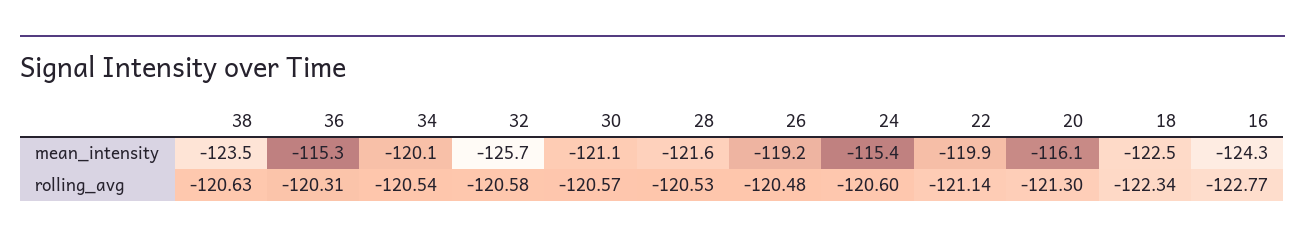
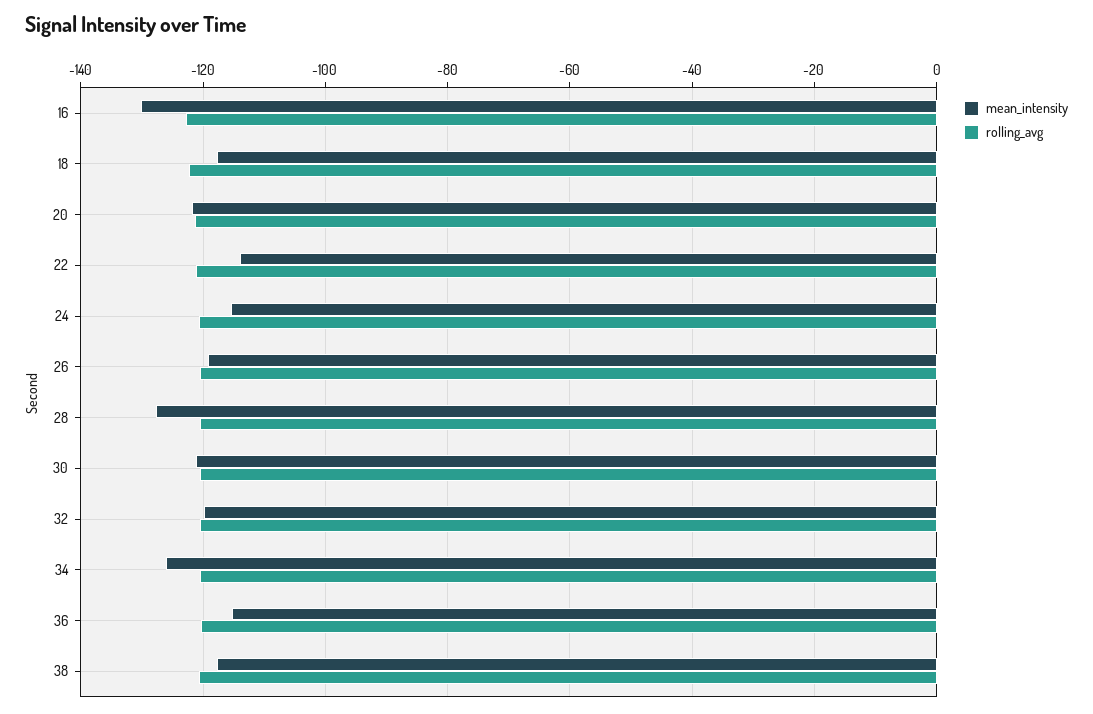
mean_intensity, 38: -123.5 -> -118
mean_intensity, 34: -120.1 -> -126
mean_intensity, 32: -125.7 -> -120
mean_intensity, 28: -121.6 -> -128
mean_intensity, 22: -119.9 -> -114
mean_intensity, 20: -116.1 -> -122
mean_intensity, 18: -122.5 -> -118
mean_intensity, 16: -124.3 -> -130

